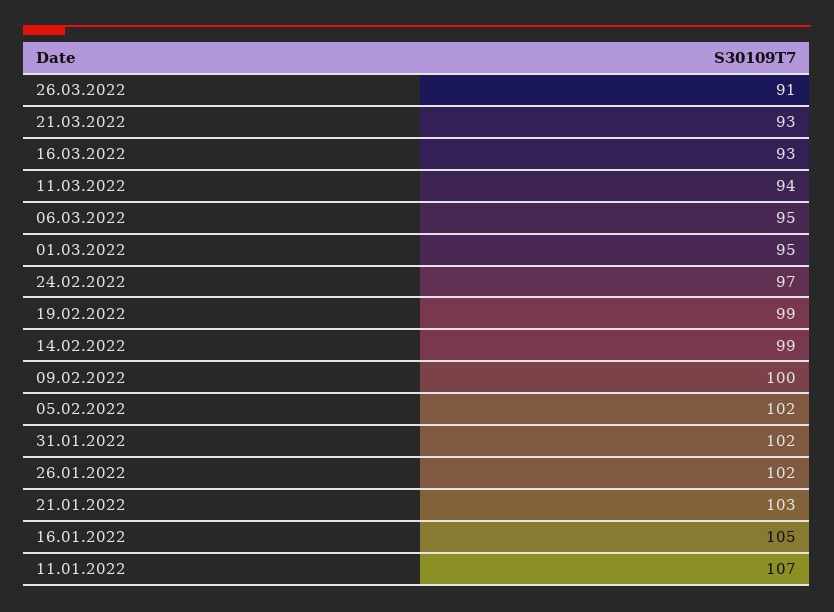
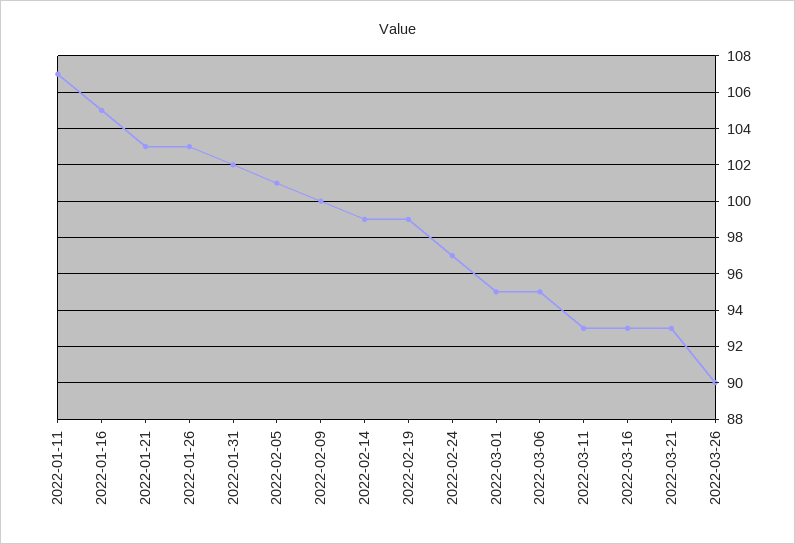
26.03.2022: 91 -> 90
11.03.2022: 94 -> 93
05.02.2022: 102 -> 101
26.01.2022: 102 -> 103

